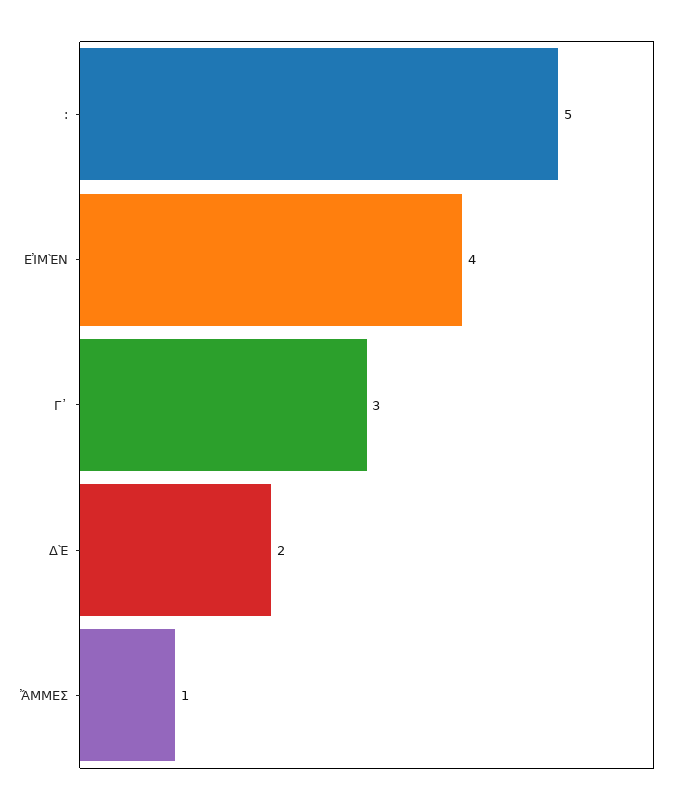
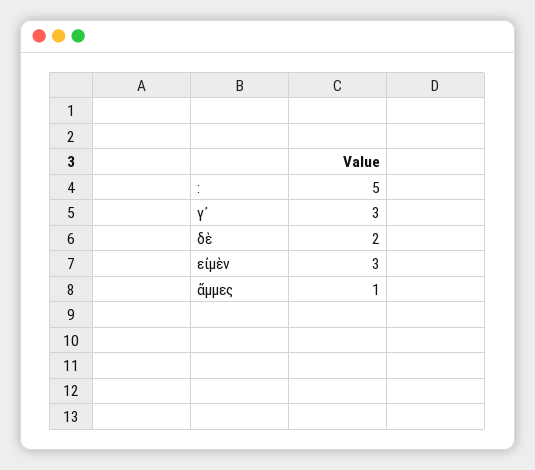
ΕἸΜῈΝ: 4 -> 3

